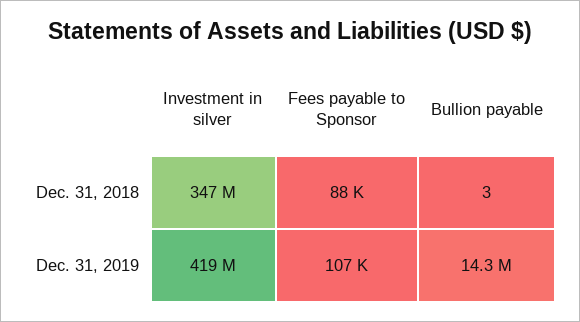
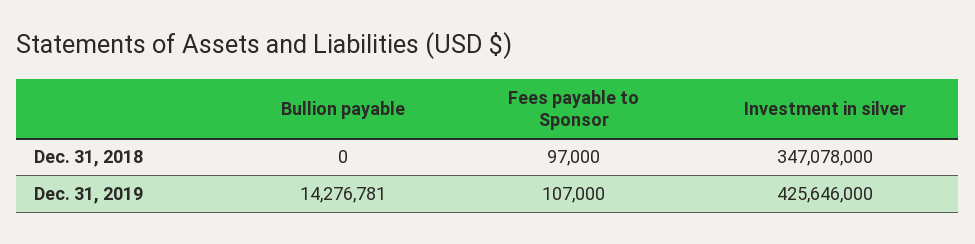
Fees payable to Sponsor, Dec. 31, 2018: 88000 -> 97000
Bullion payable, Dec. 31, 2018: 3 -> 0
Investment in silver, Dec. 31, 2019: 419000000 -> 425646000

